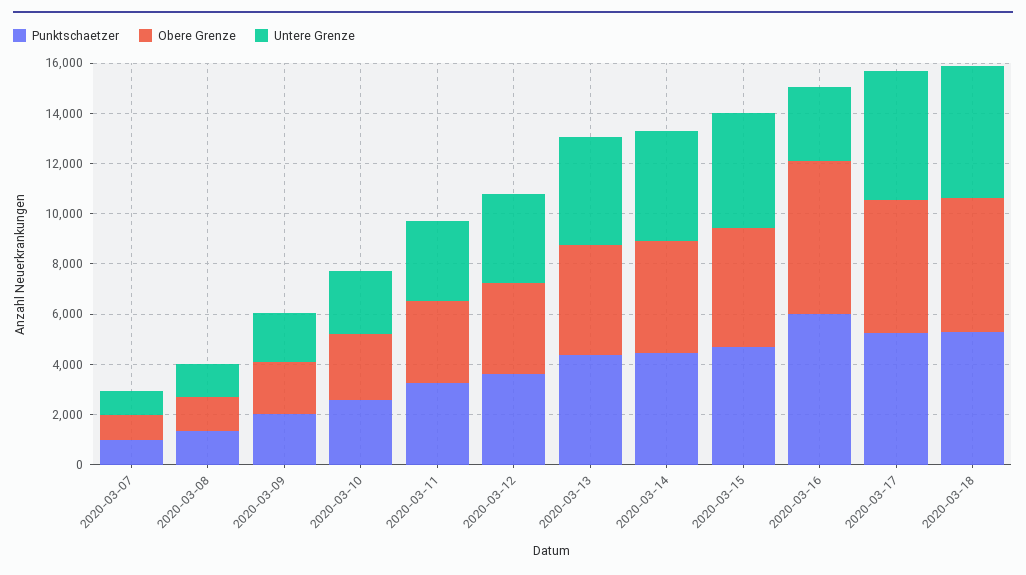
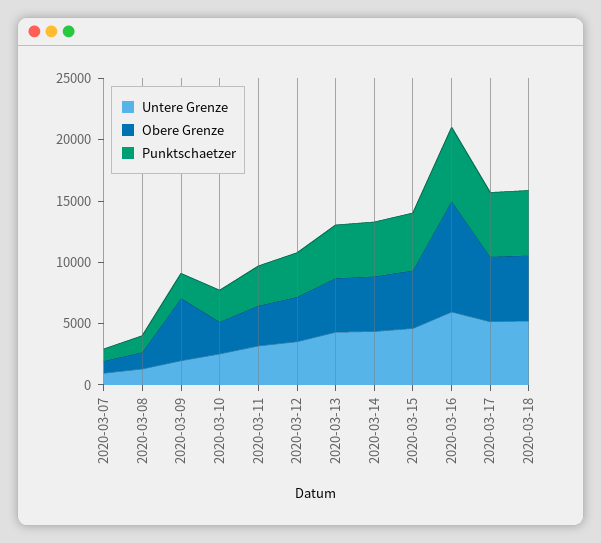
Obere Grenze, 2020-03-09: 2000 -> 5000
Obere Grenze, 2020-03-16: 6000 -> 9000
Untere Grenze, 2020-03-16: 3000 -> 6000

